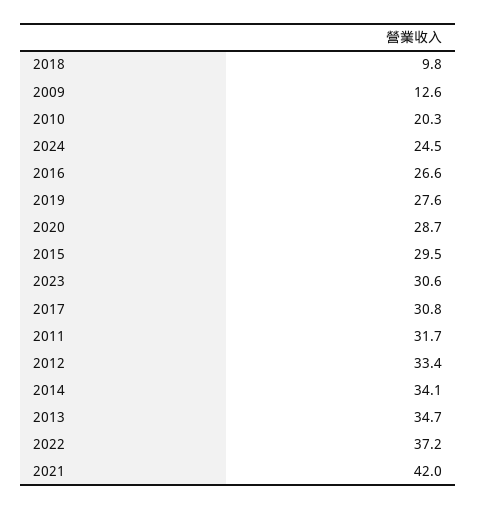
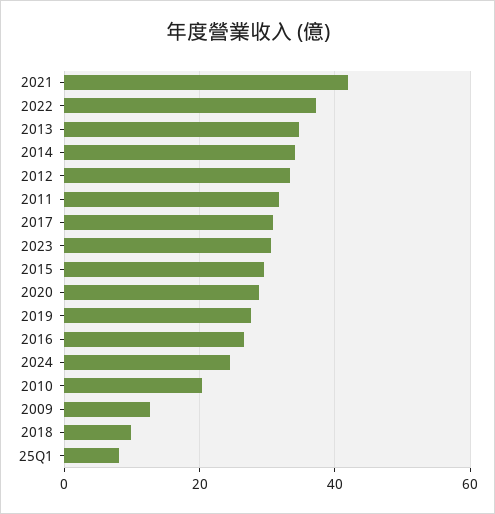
25Q1: none -> 8

